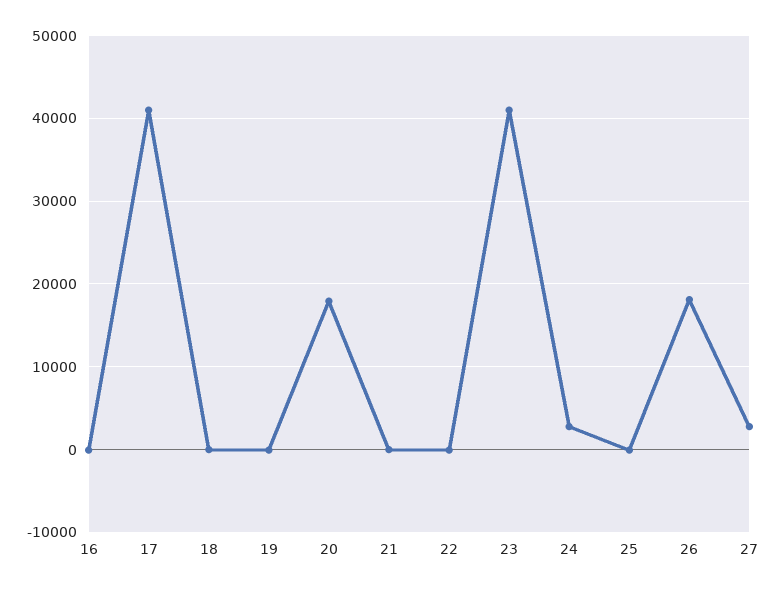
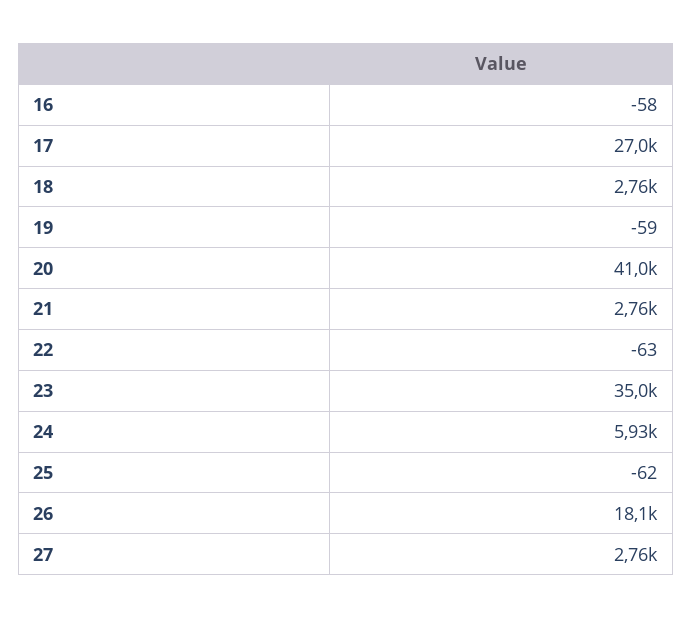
17: 41000 -> 27000
18: 0 -> 2760
20: 18000 -> 41000
21: 0 -> 2760
23: 41000 -> 35000
24: 3000 -> 5930

